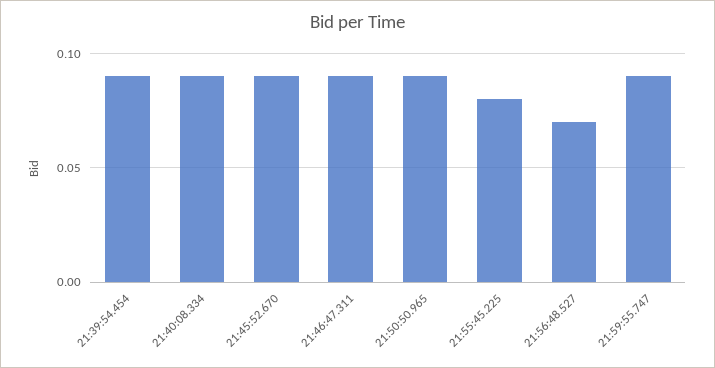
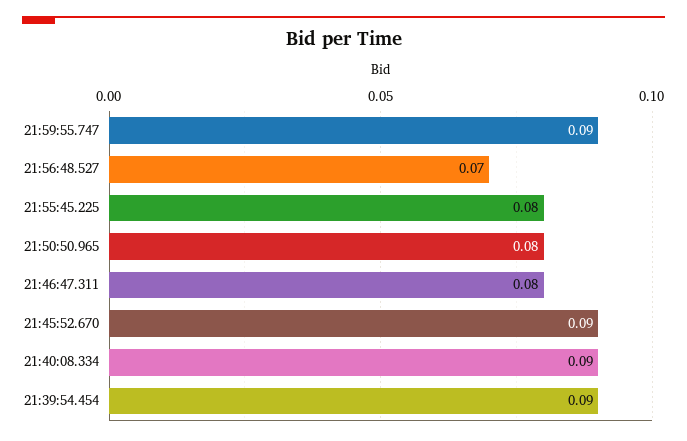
21:46:47.311: 0.09 -> 0.08
21:50:50.965: 0.09 -> 0.08

